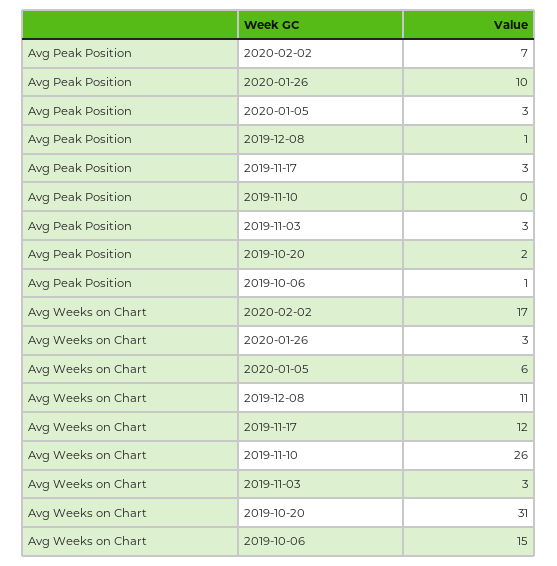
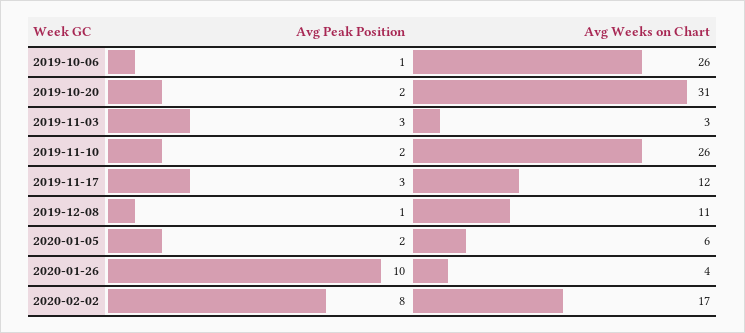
Avg Peak Position, 2020-02-02: 7 -> 8
Avg Peak Position, 2020-01-05: 3 -> 2
Avg Peak Position, 2019-11-10: 0 -> 2
Avg Weeks on Chart, 2020-01-26: 3 -> 4
Avg Weeks on Chart, 2019-10-06: 15 -> 26

